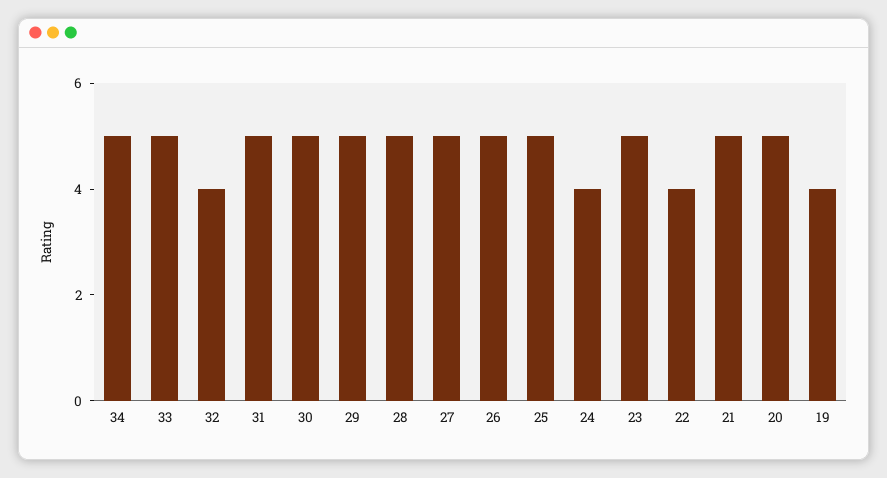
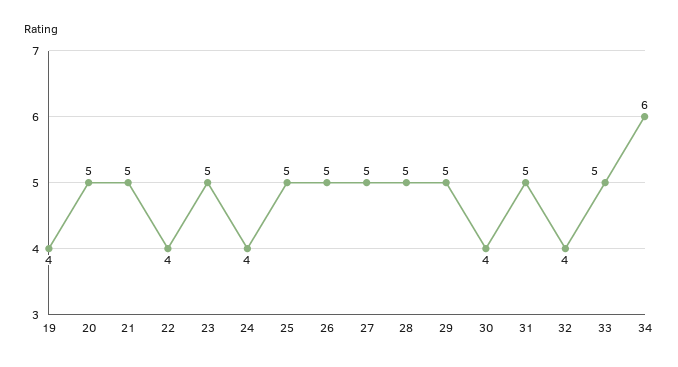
34: 5 -> 6
30: 5 -> 4

